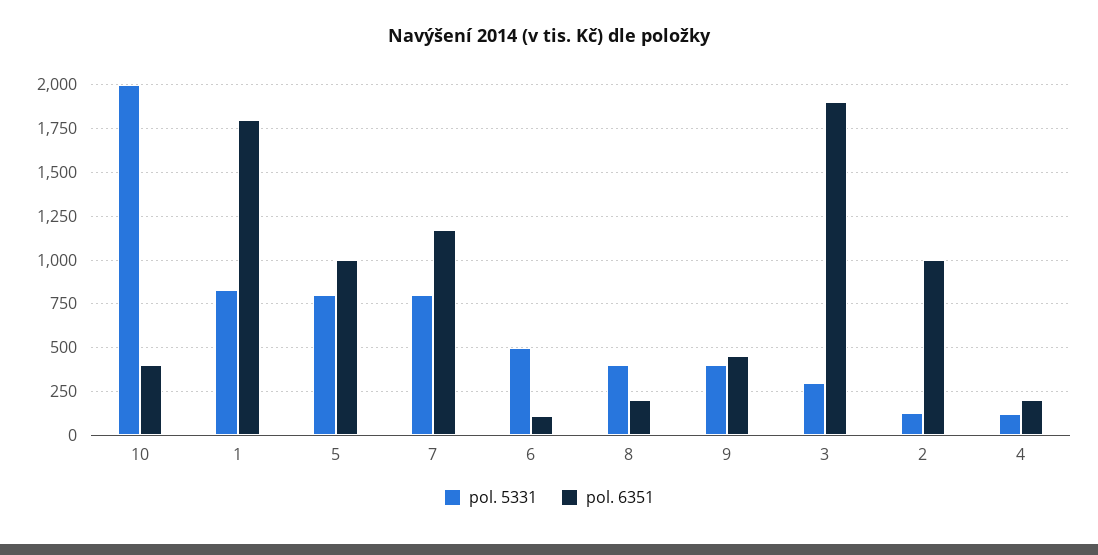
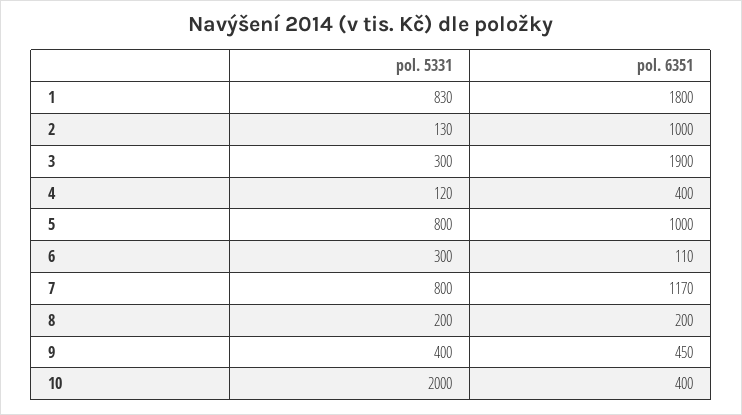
pol. 5331, 6: 500 -> 300
pol. 5331, 8: 400 -> 200
pol. 6351, 4: 200 -> 400

